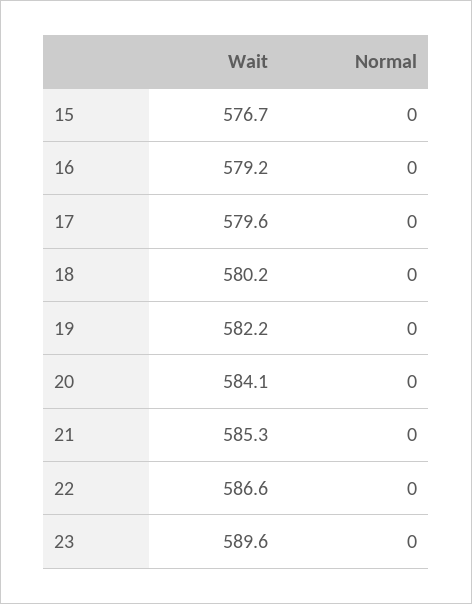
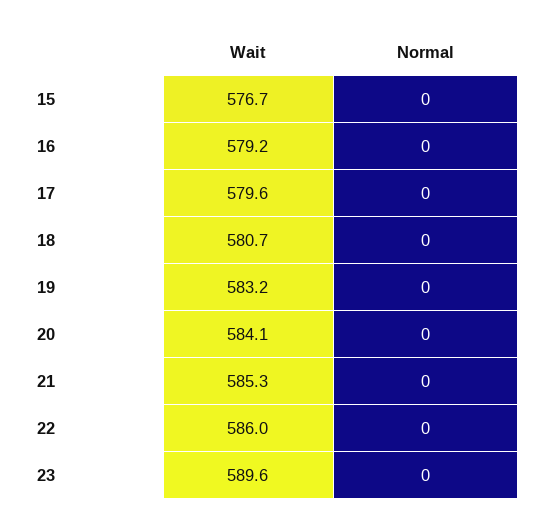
Wait, 18: 580.2 -> 580.7
Wait, 19: 582.2 -> 583.2
Wait, 22: 586.6 -> 586

